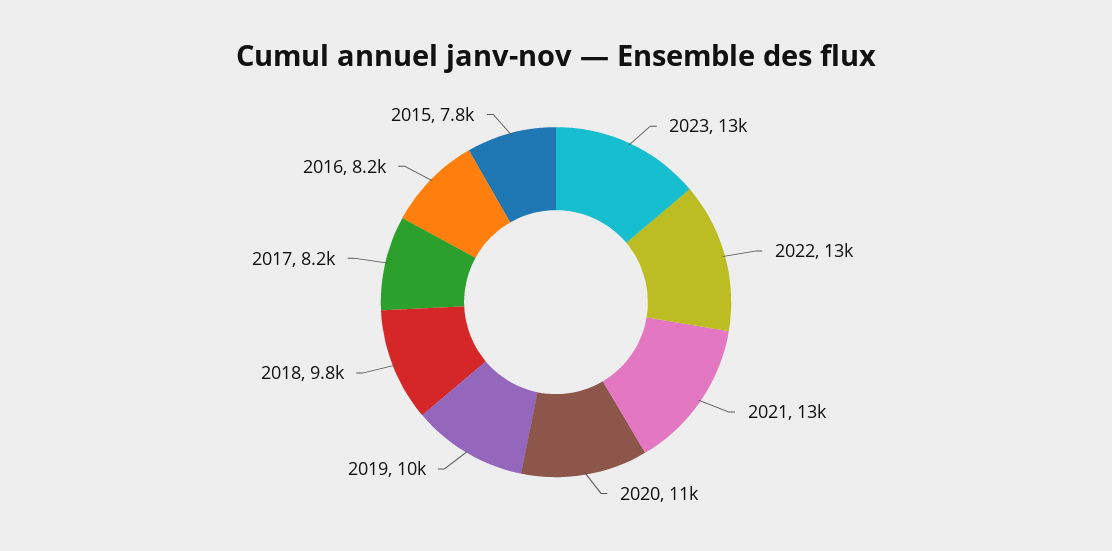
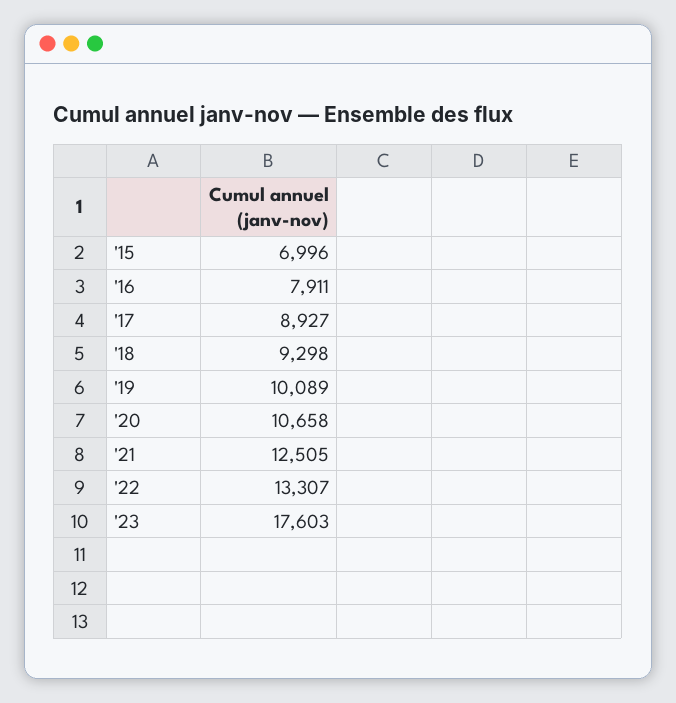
2023: 13000 -> 17603
2018: 9800 -> 9298
2017: 8200 -> 8927
2016: 8200 -> 7911
2015: 7800 -> 6996

